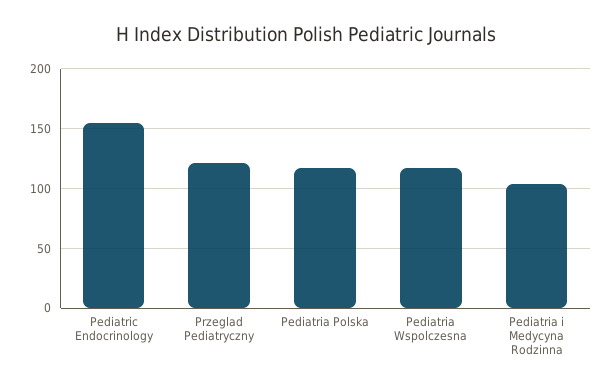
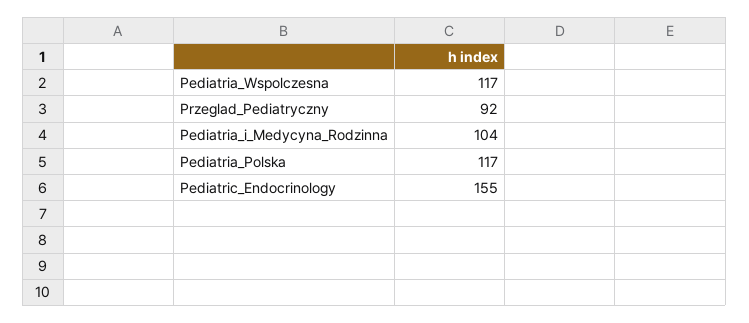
Przeglad Pediatryczny: 120 -> 92

